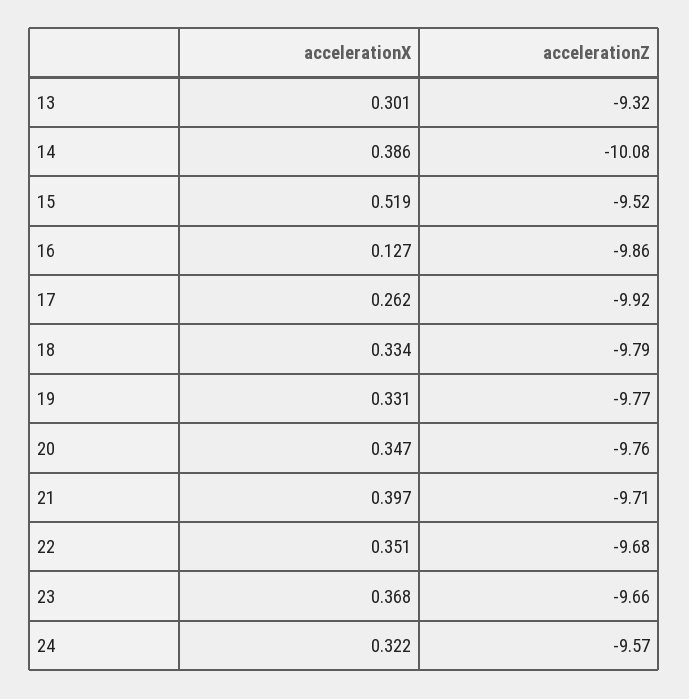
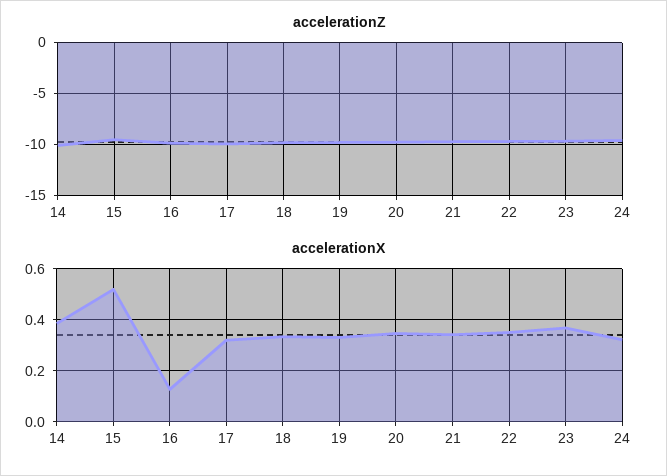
accelerationX, 13: 0.301 -> none
accelerationZ, 13: -9.32 -> none
accelerationX, 17: 0.262 -> 0.325
accelerationX, 21: 0.397 -> 0.35

